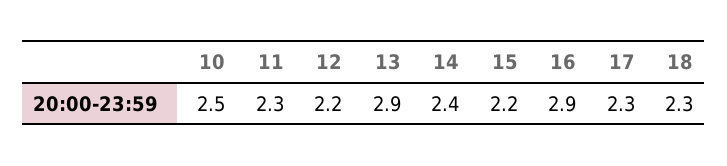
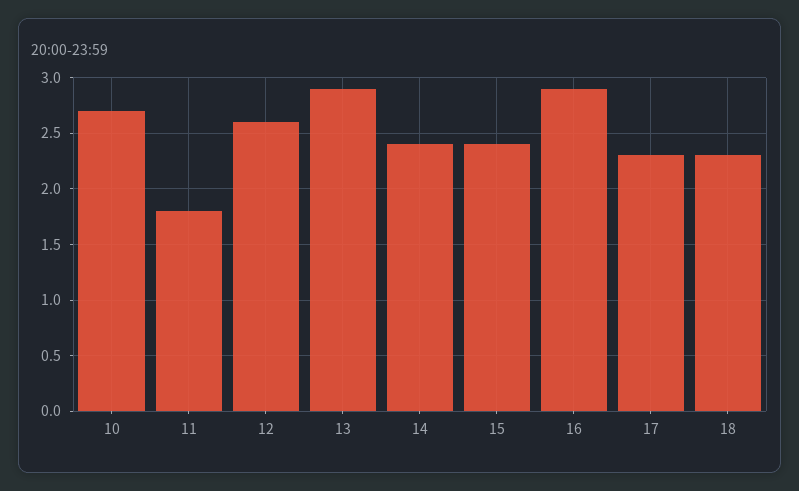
10: 2.5 -> 2.7
11: 2.3 -> 1.8
12: 2.2 -> 2.6
15: 2.2 -> 2.4

